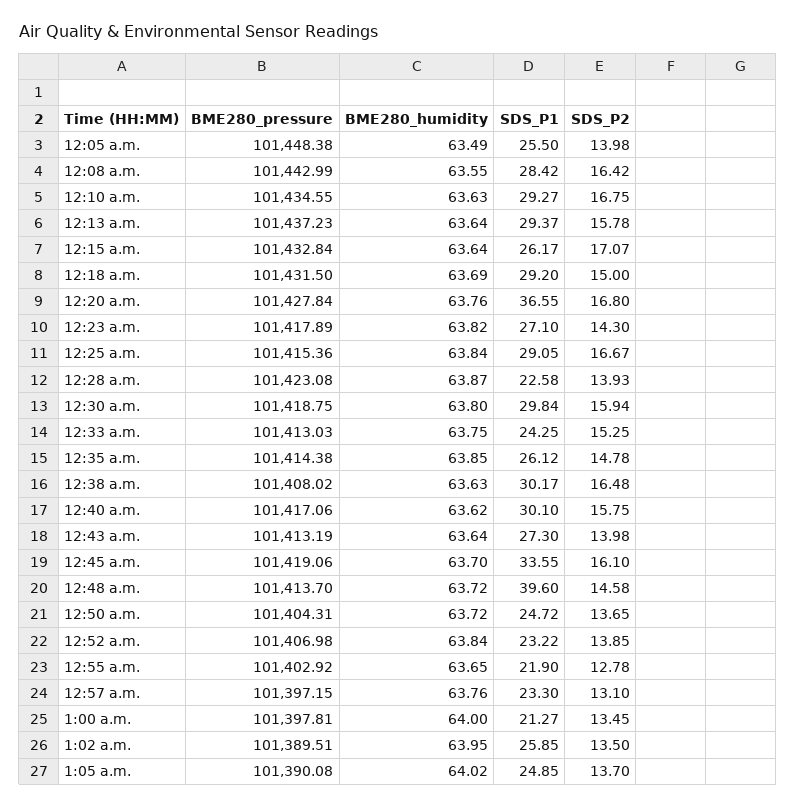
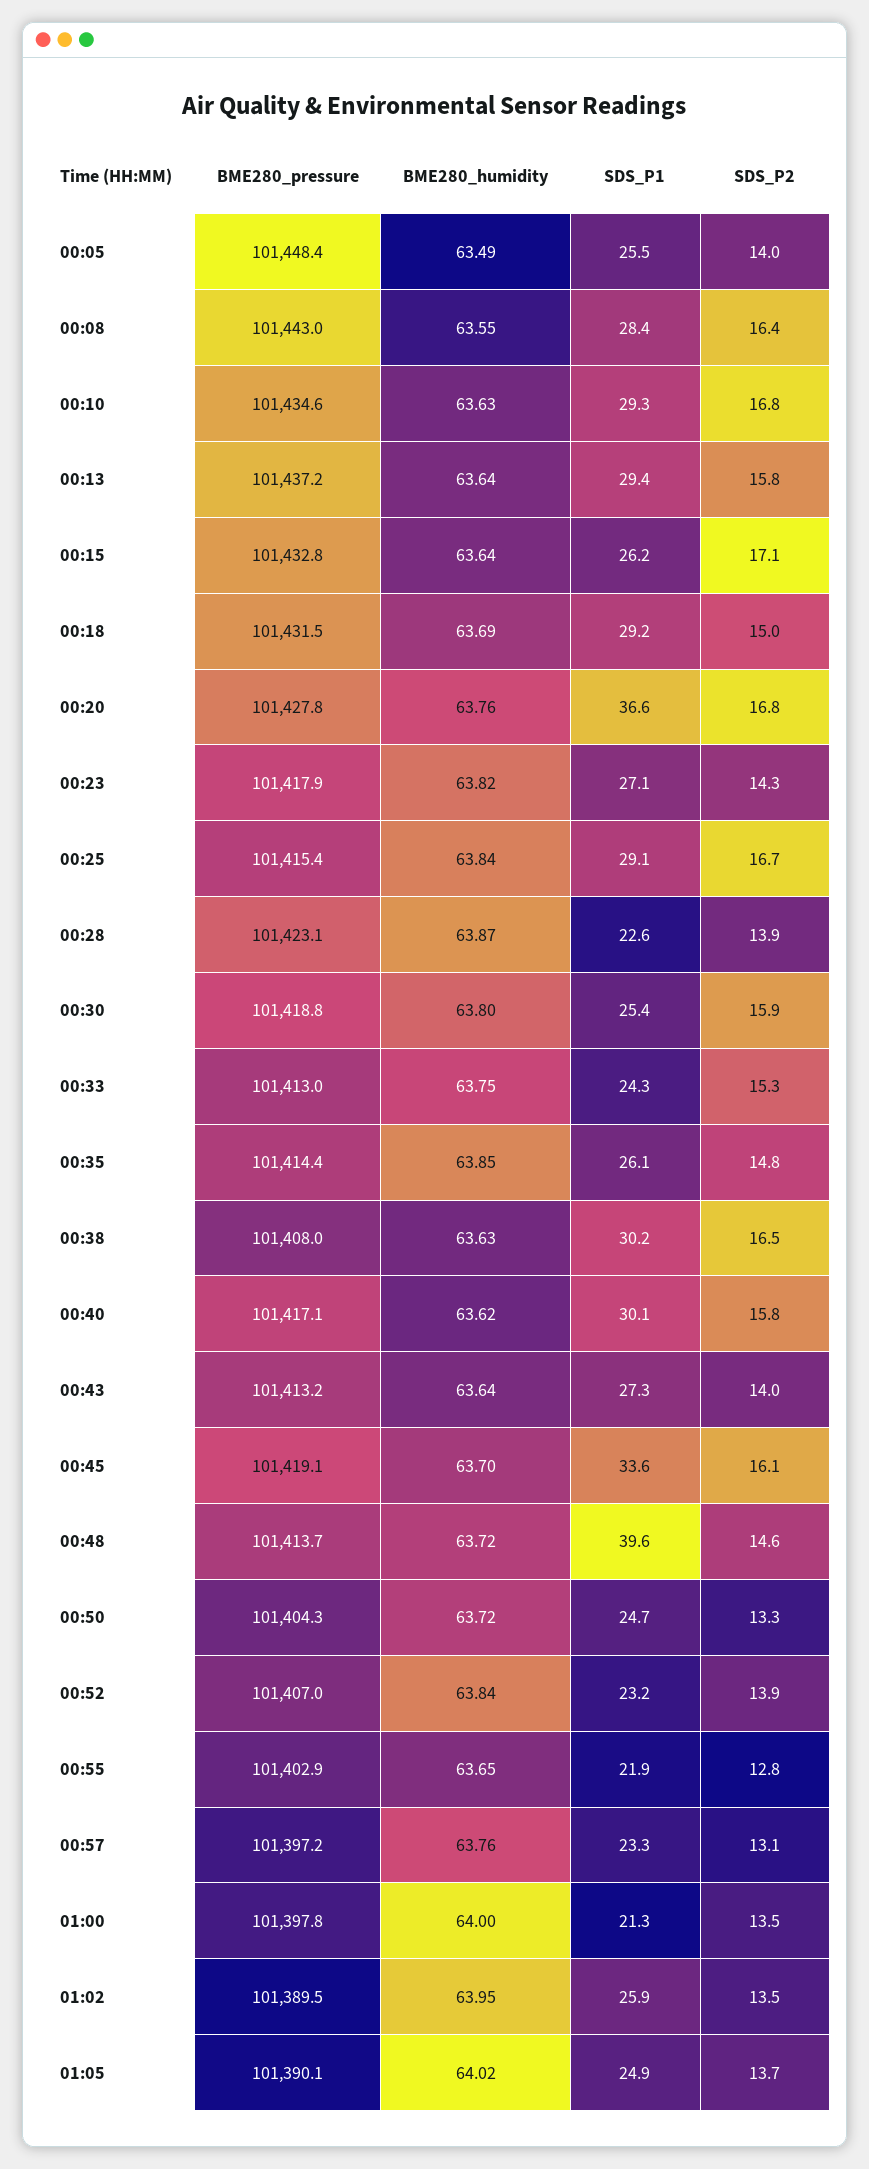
SDS_P1, 12:30 a.m.: 29.84 -> 25.4
SDS_P2, 12:50 a.m.: 13.65 -> 13.3

